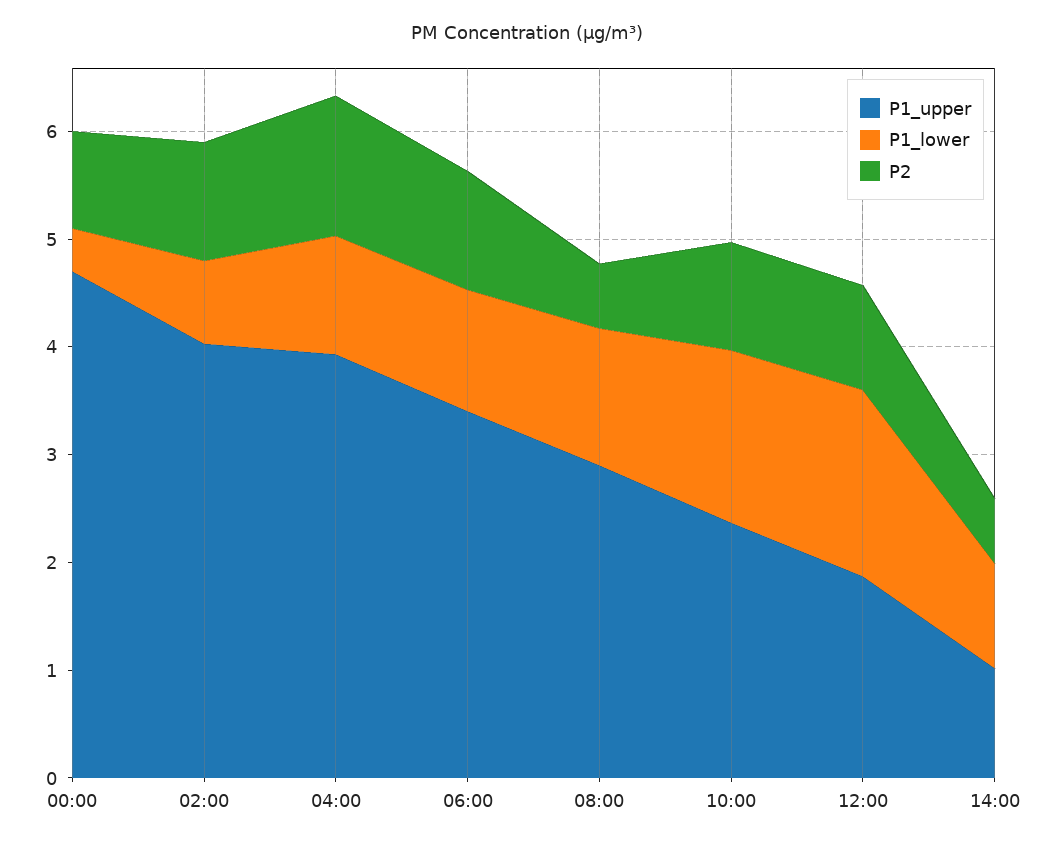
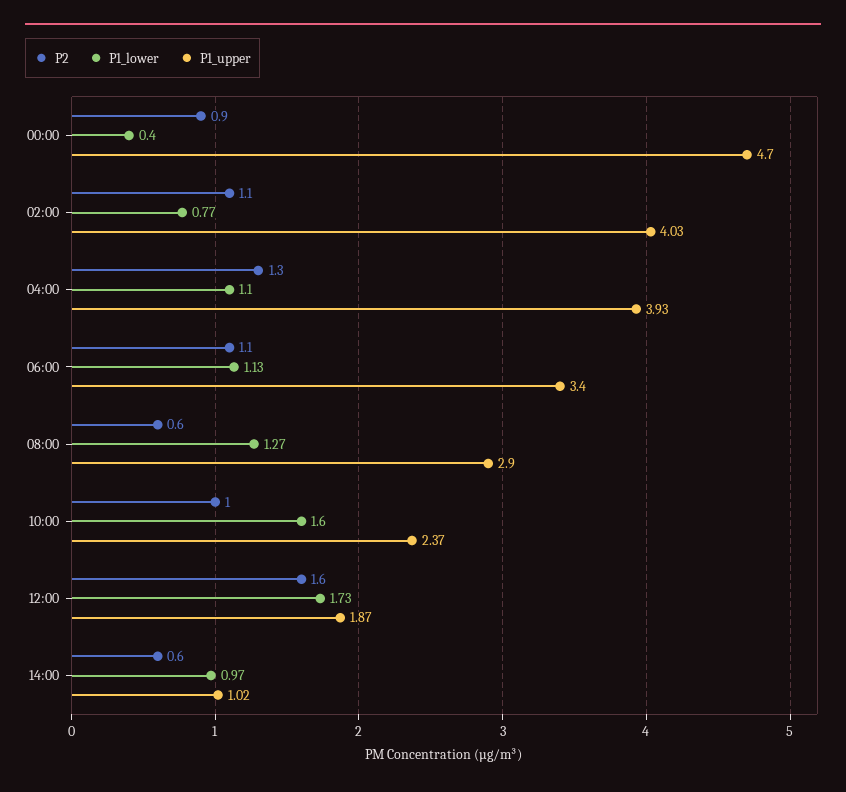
P2, 12:00: 1 -> 1.6

